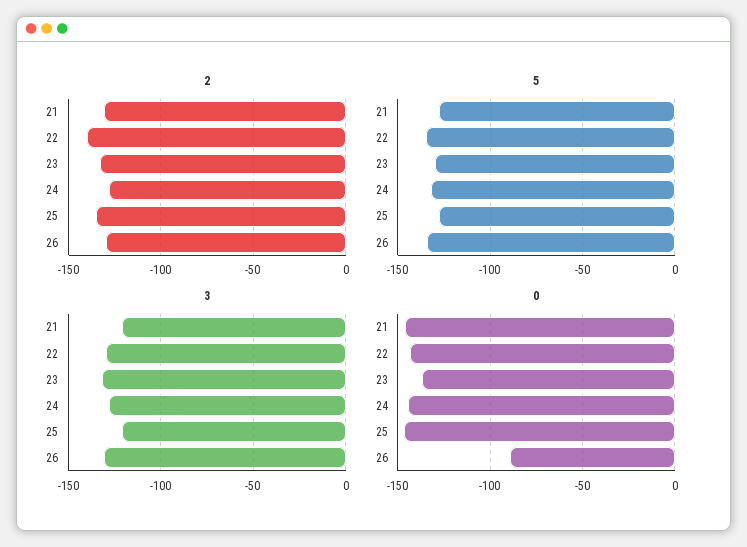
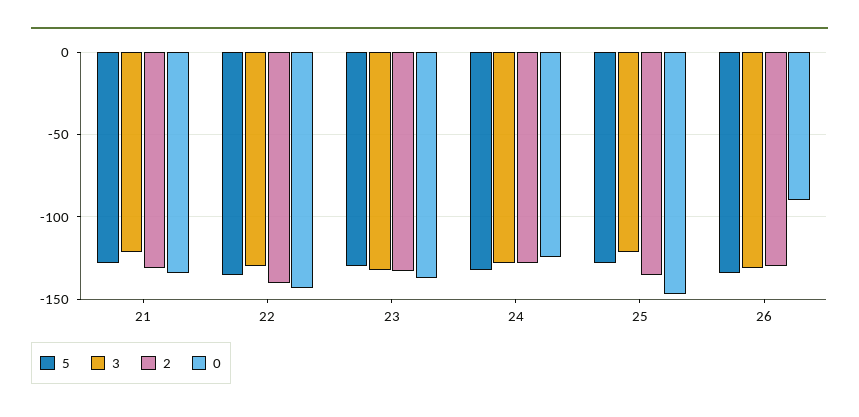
0, 21: -145 -> -135
0, 24: -145 -> -125

